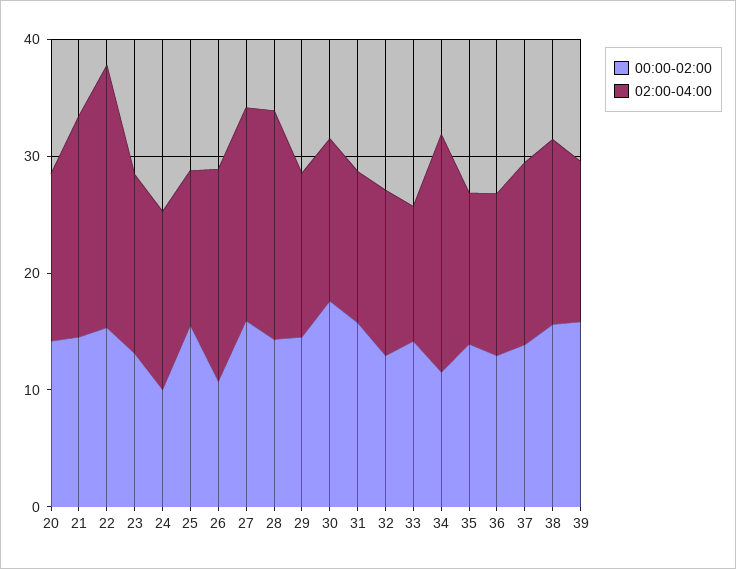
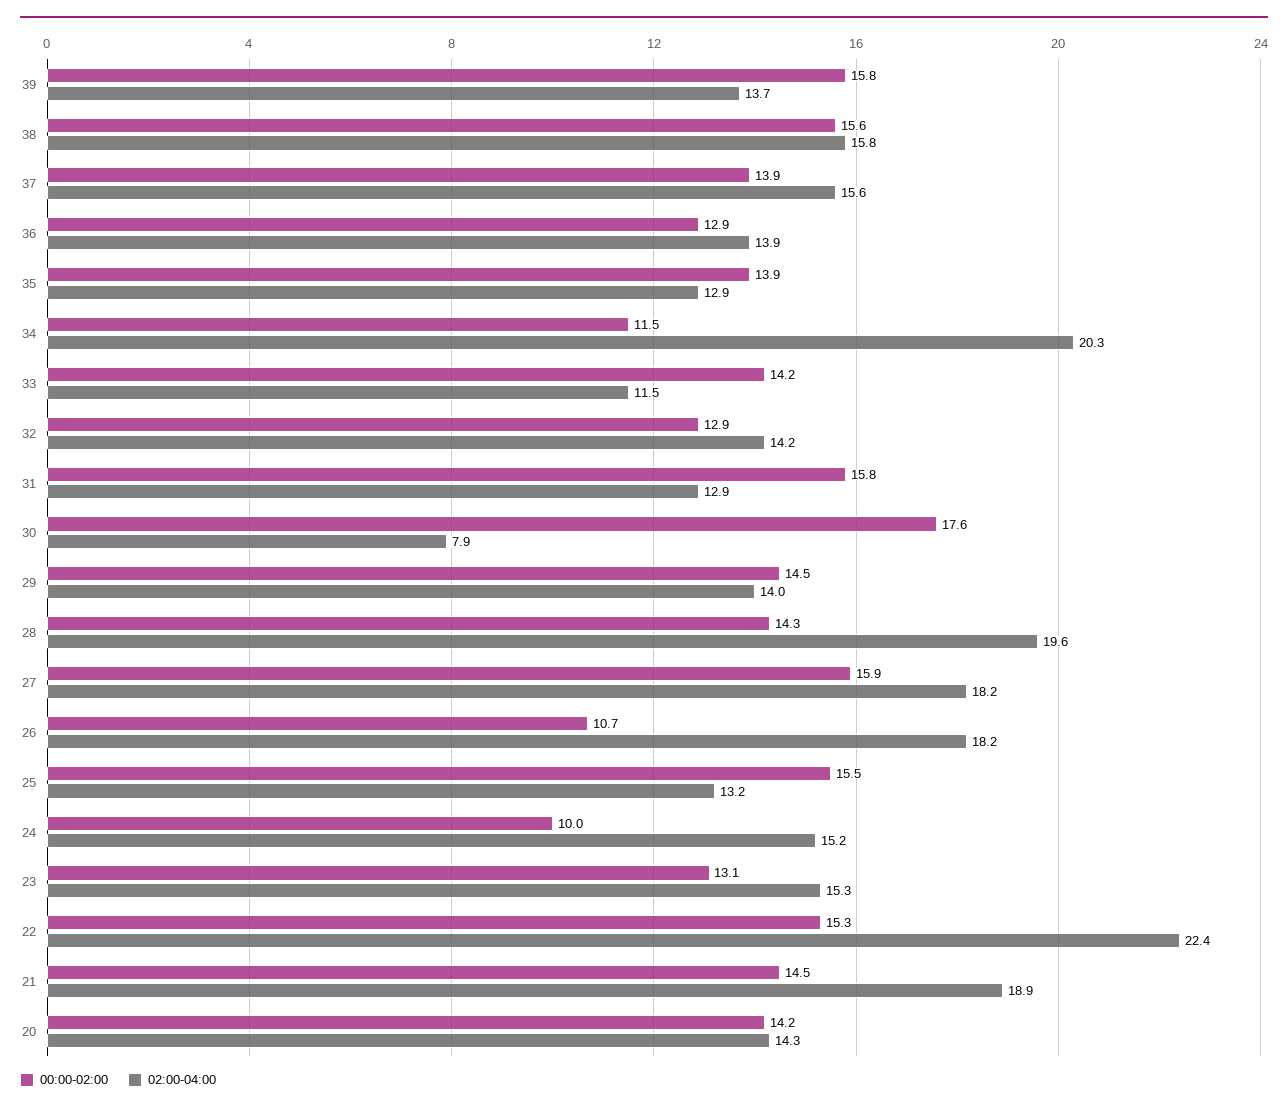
02:00-04:00, 30: 14 -> 7.9

